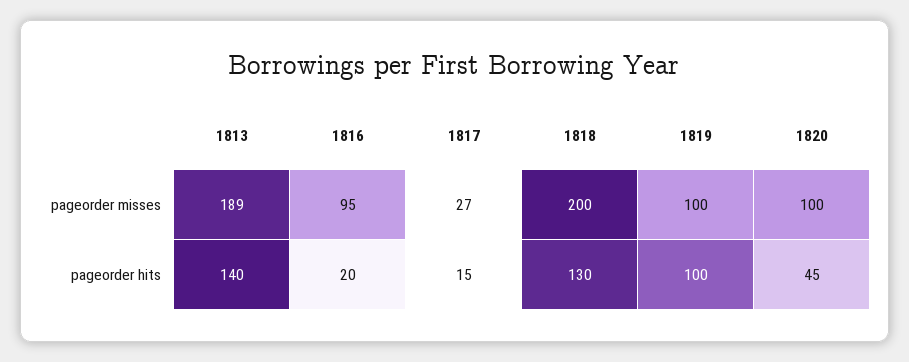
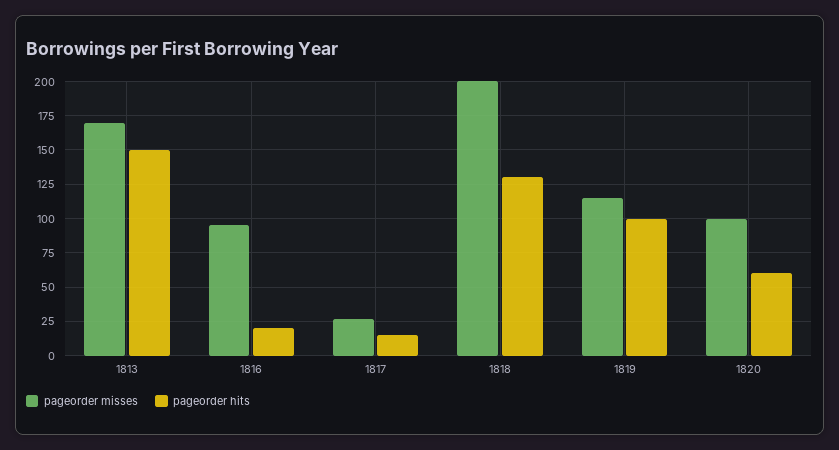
pageorder misses, 1813: 189 -> 170
pageorder misses, 1819: 100 -> 115
pageorder hits, 1813: 140 -> 150
pageorder hits, 1820: 45 -> 60

